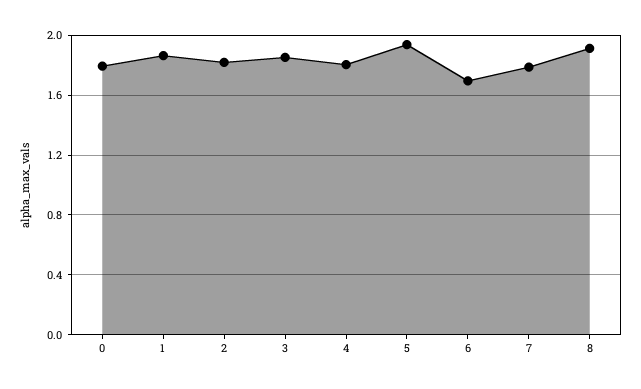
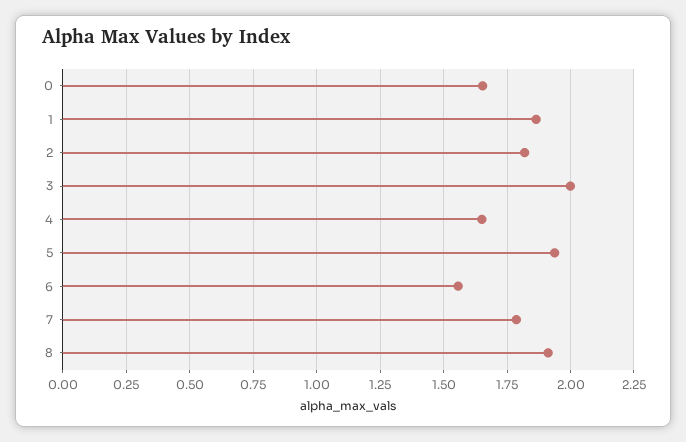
0: 1.8 -> 1.65
3: 1.85 -> 2
4: 1.8 -> 1.65
6: 1.7 -> 1.55

